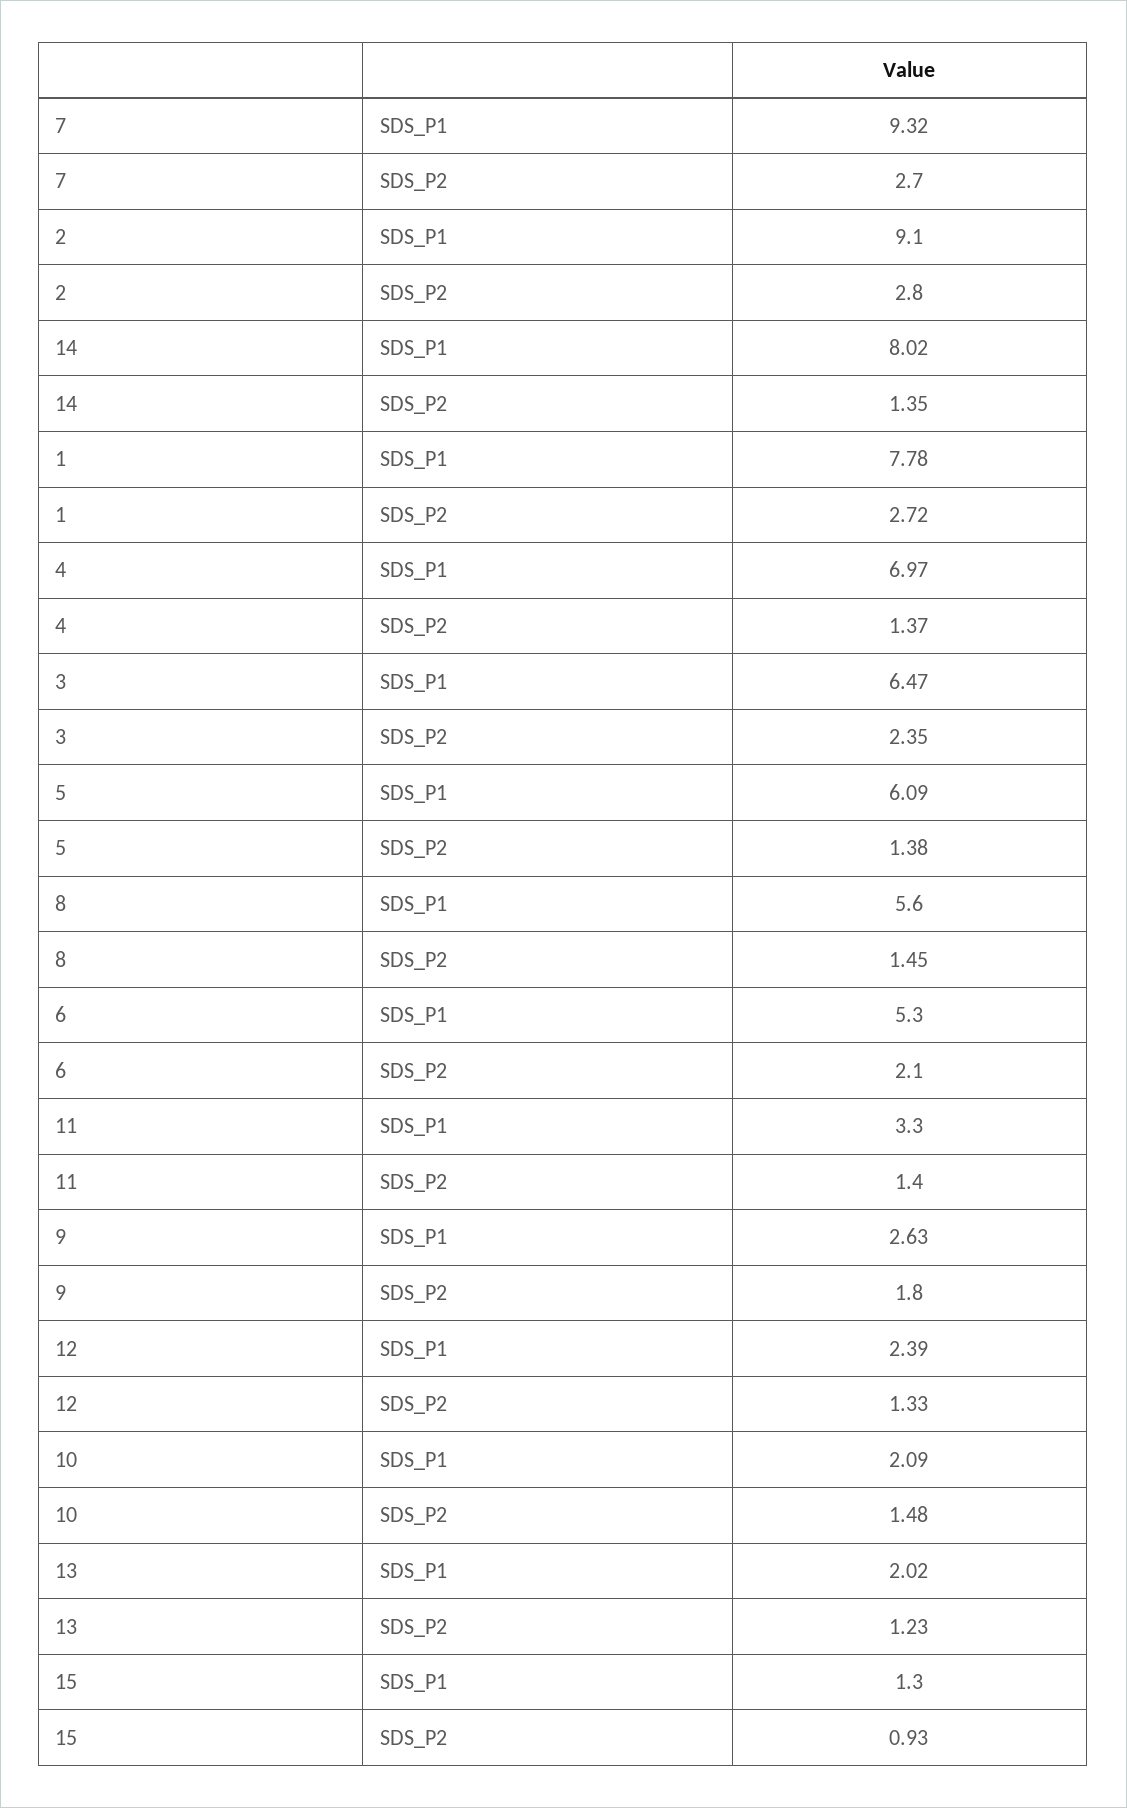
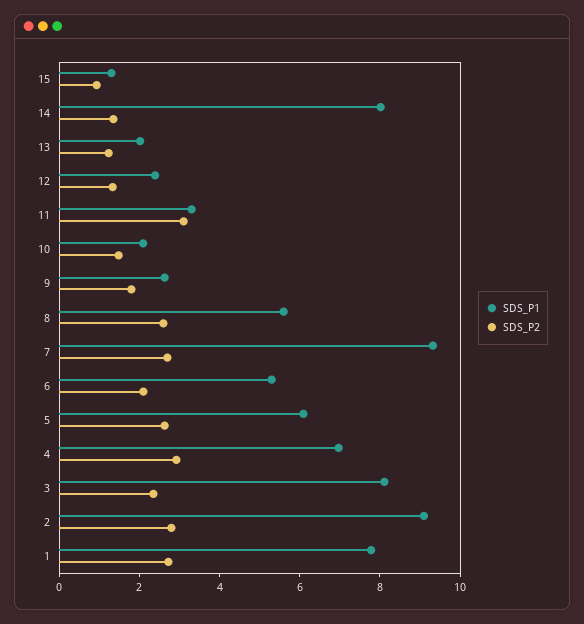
SDS_P2, 4: 1.37 -> 3
SDS_P1, 3: 6.47 -> 8
SDS_P2, 5: 1.38 -> 2.5
SDS_P2, 8: 1.45 -> 2.5
SDS_P2, 11: 1.4 -> 3

